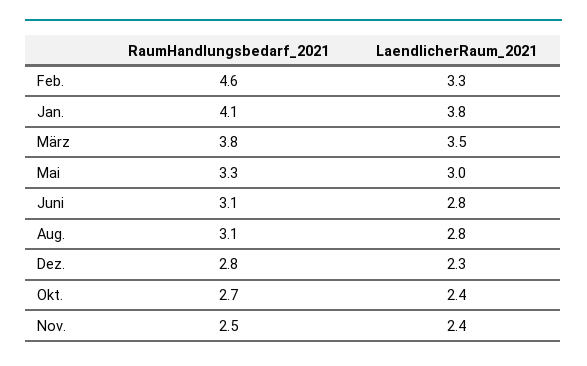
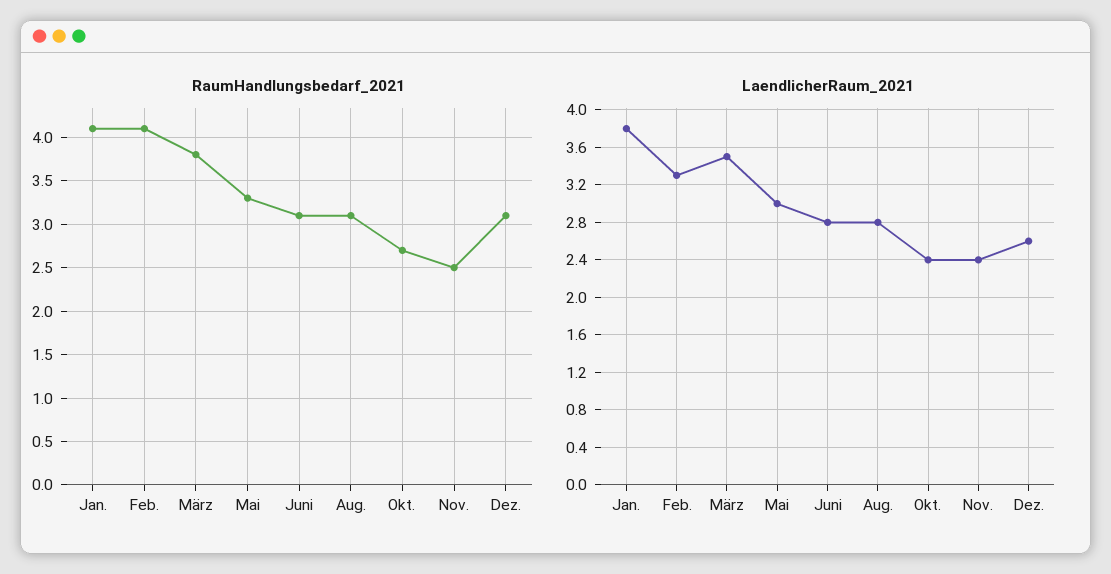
RaumHandlungsbedarf_2021, Feb.: 4.6 -> 4.1
RaumHandlungsbedarf_2021, Dez.: 2.8 -> 3.1
LaendlicherRaum_2021, Dez.: 2.3 -> 2.6

